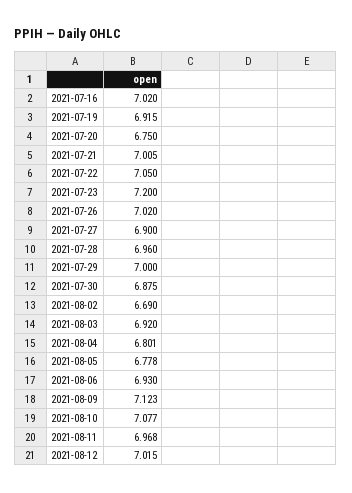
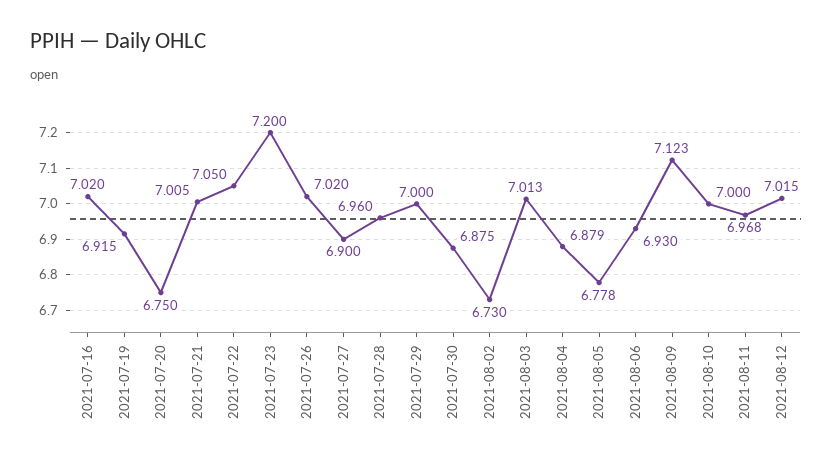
2021-08-02: 6.69 -> 6.73
2021-08-03: 6.92 -> 7.013
2021-08-04: 6.801 -> 6.879
2021-08-10: 7.077 -> 7

